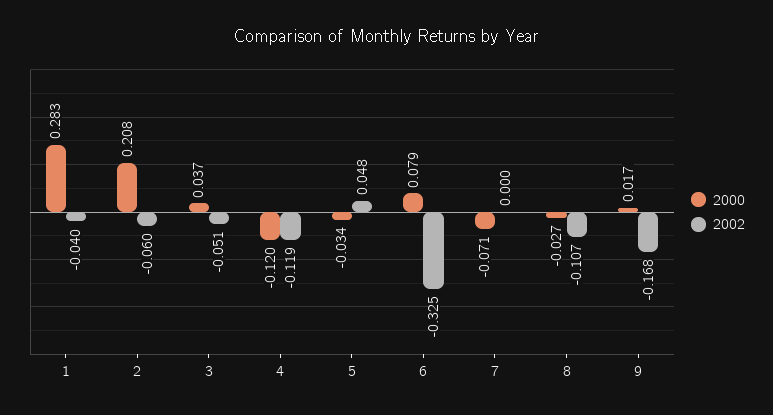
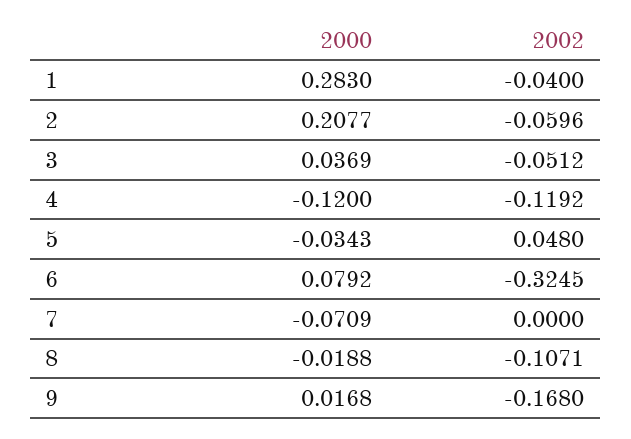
2000, 8: -0.027 -> -0.0188

